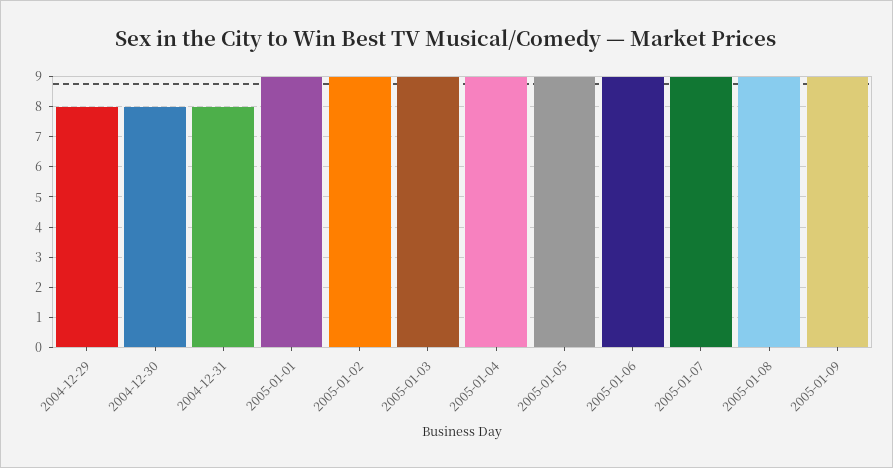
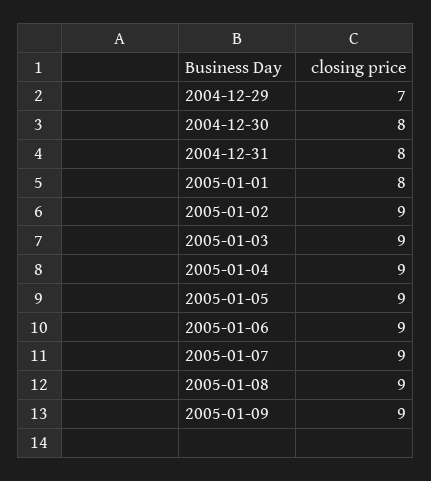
2004-12-29: 8 -> 7
2005-01-01: 9 -> 8

